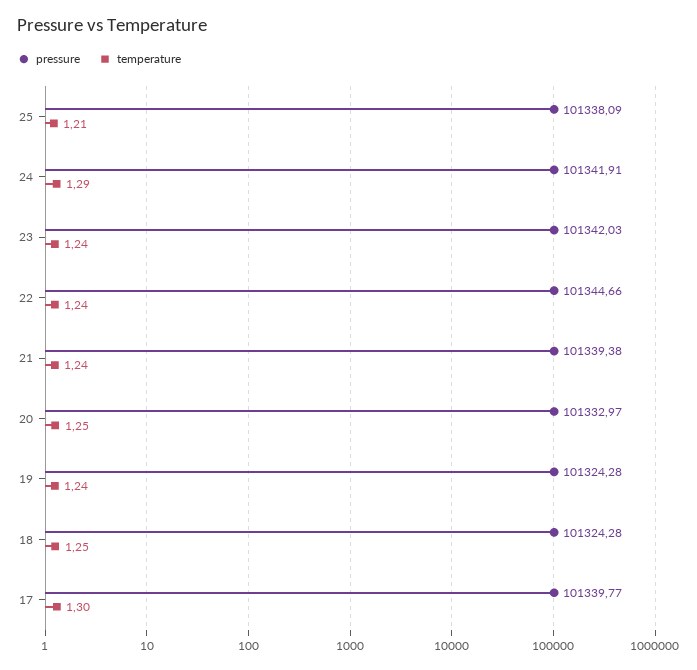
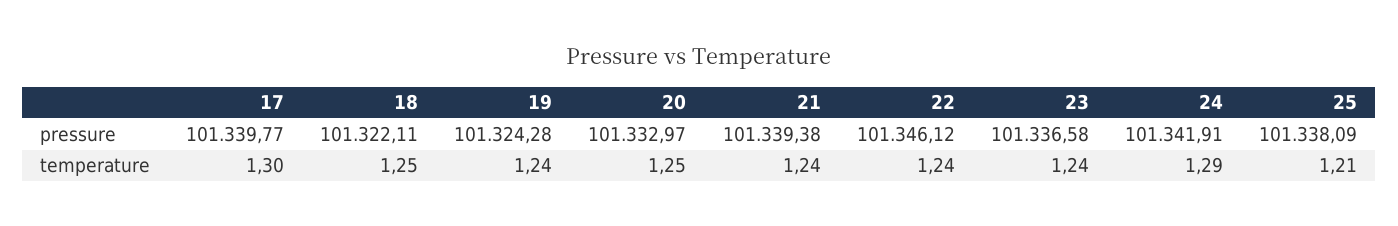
pressure, 23: 101342.03 -> 101336.58
pressure, 22: 101344.66 -> 101346.12
pressure, 18: 101324.28 -> 101322.11

